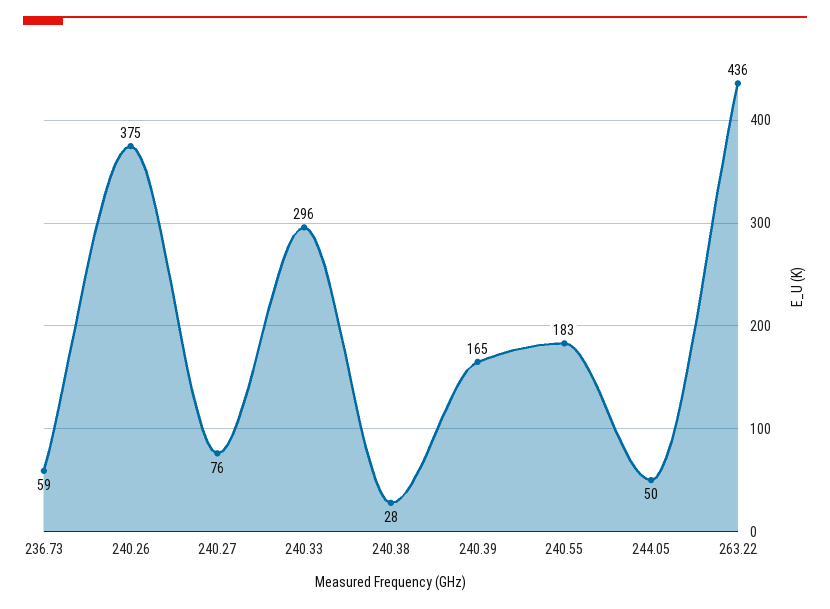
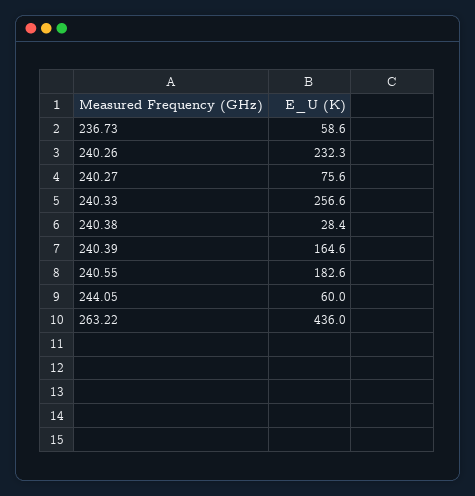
240.26: 375 -> 232.3
240.33: 296 -> 256.6
244.05: 50 -> 60

